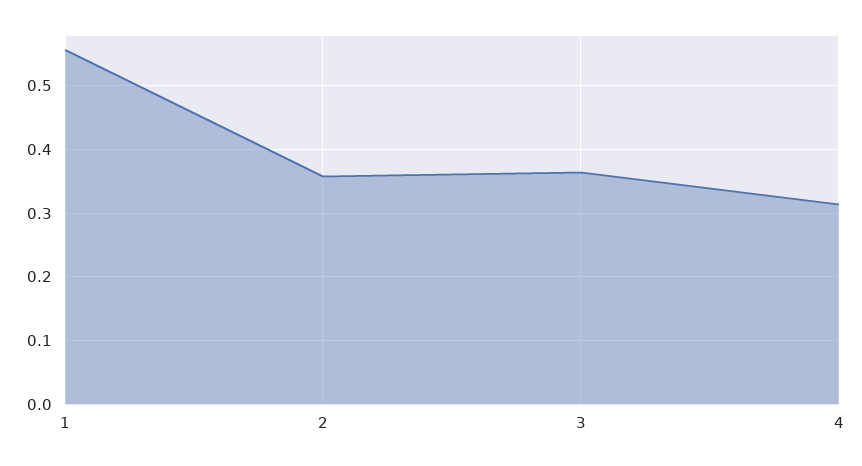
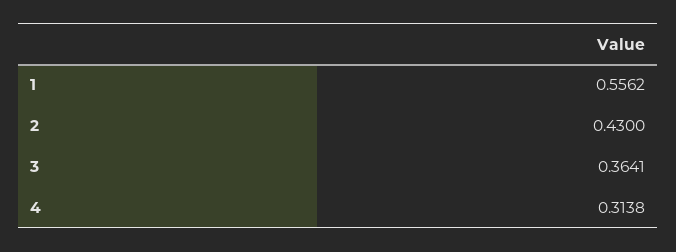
2: 0.36 -> 0.43

